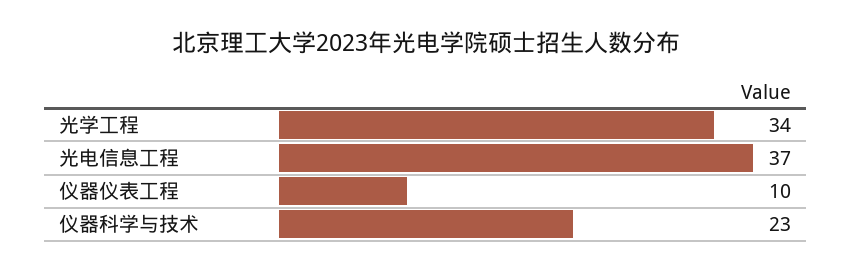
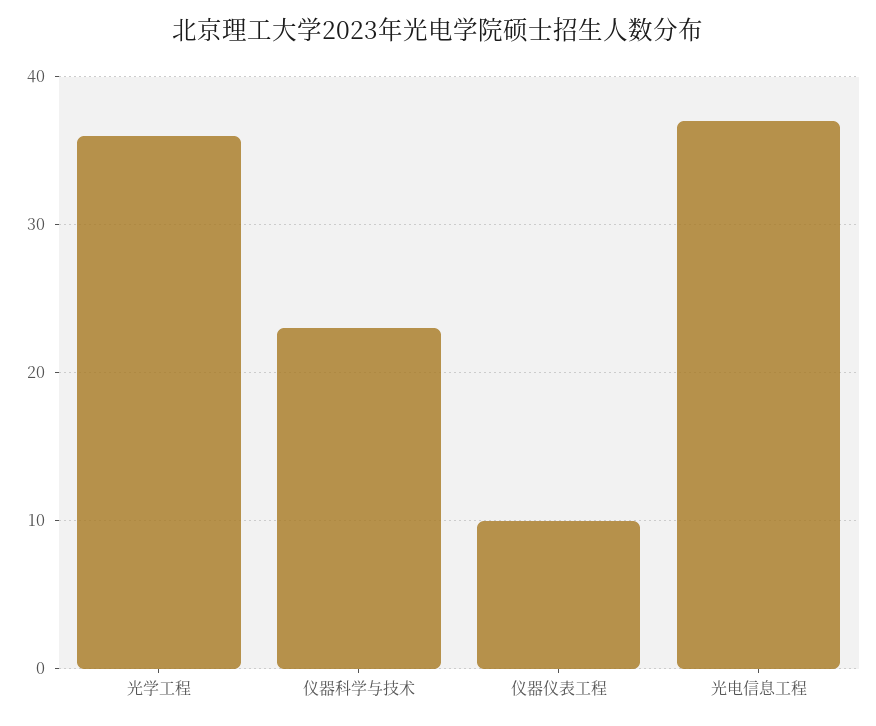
光学工程: 34 -> 36

